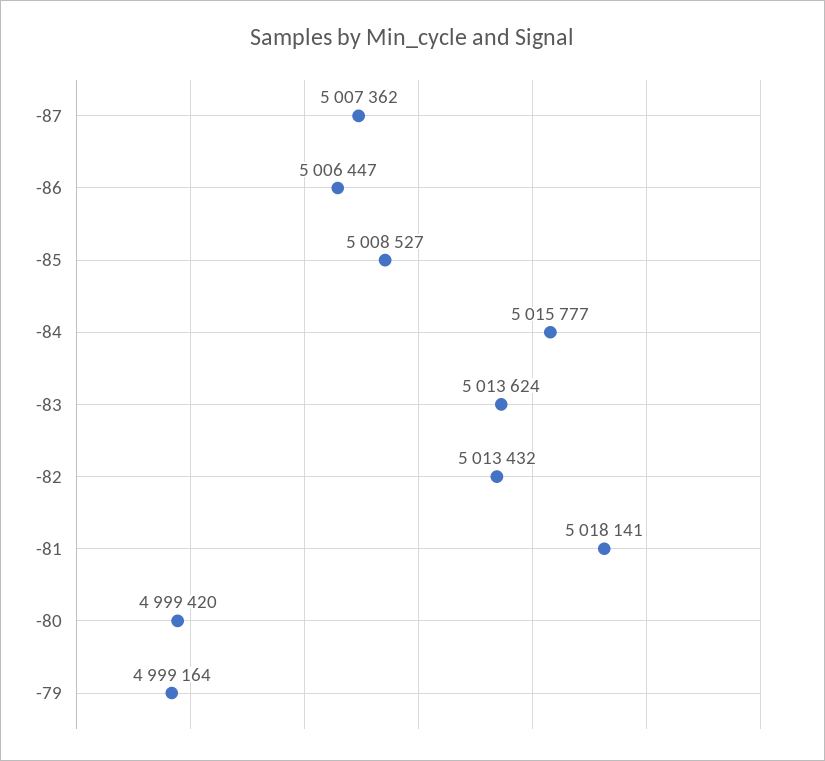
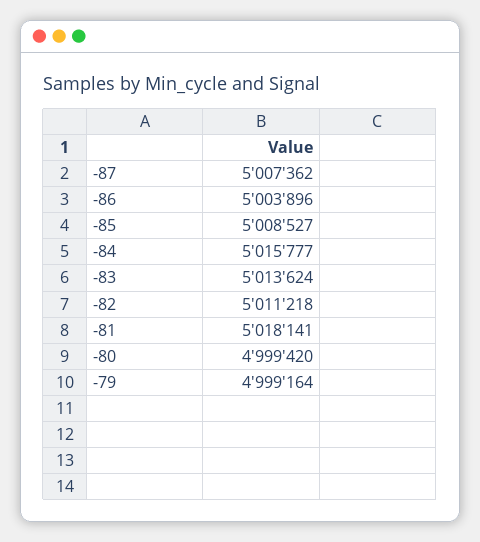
-86: 5006447 -> 5003896
-82: 5013432 -> 5011218

